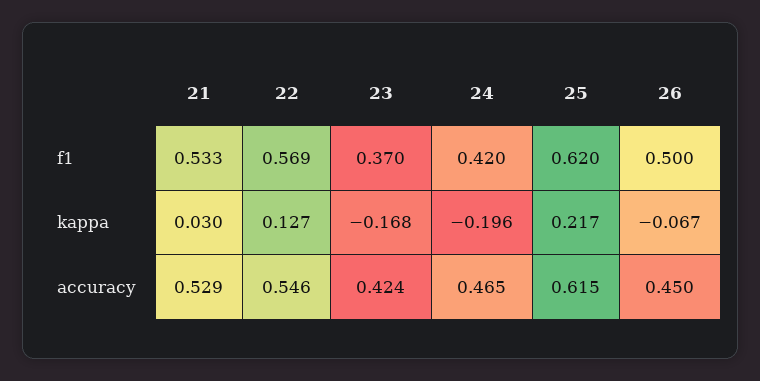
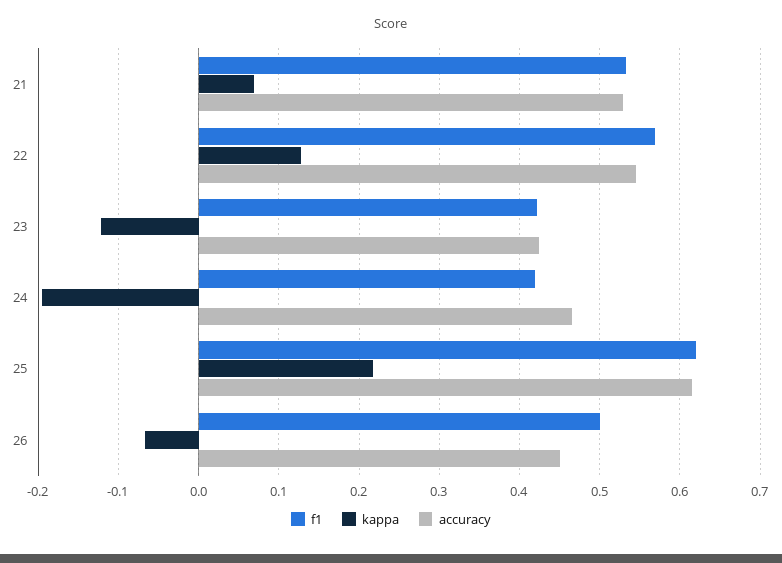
f1, 23: 0.37 -> 0.42
kappa, 21: 0.03 -> 0.07
kappa, 23: -0.168 -> -0.12

